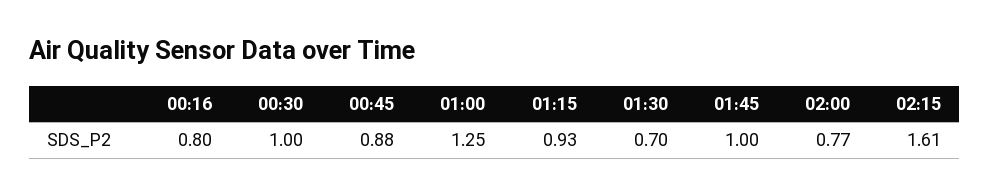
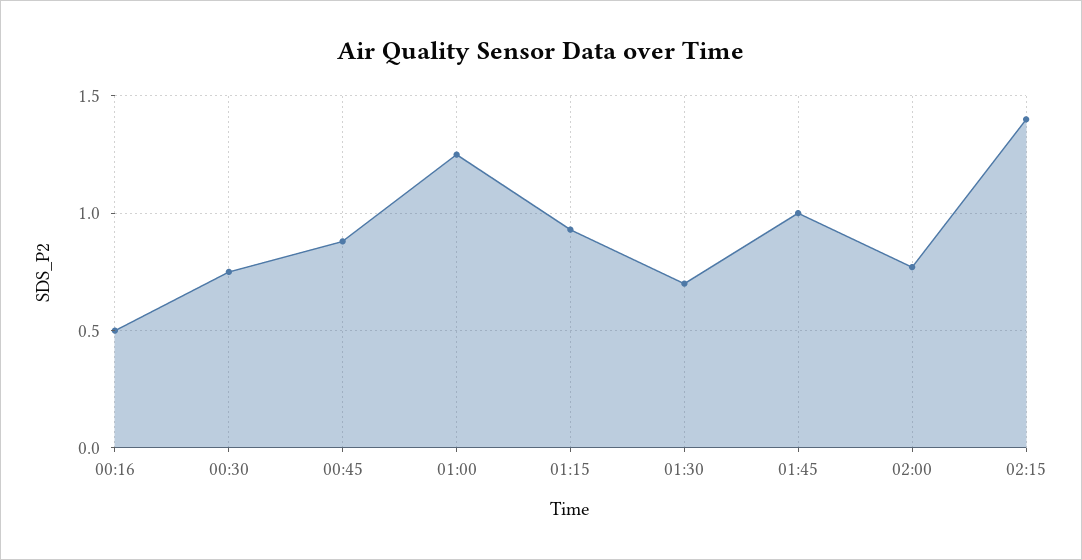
00:16: 0.8 -> 0.5
00:30: 1 -> 0.75
02:15: 1.61 -> 1.4

